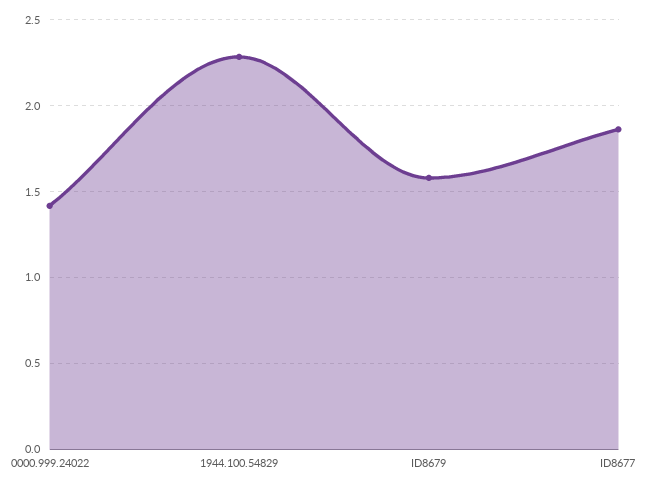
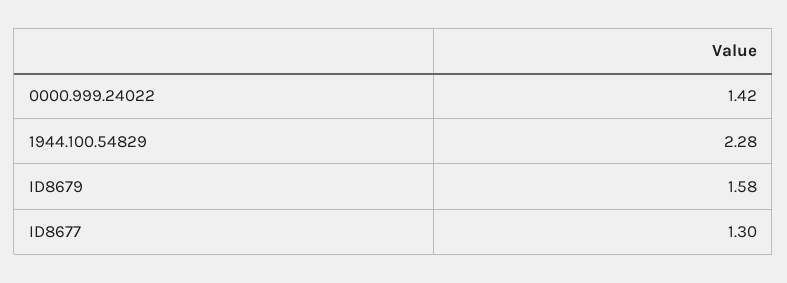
ID8677: 1.85 -> 1.3

